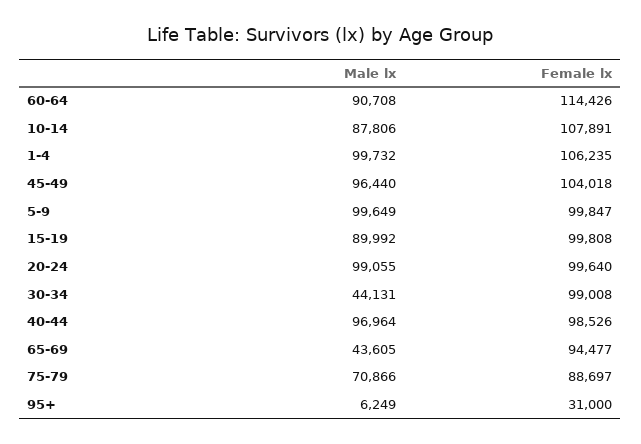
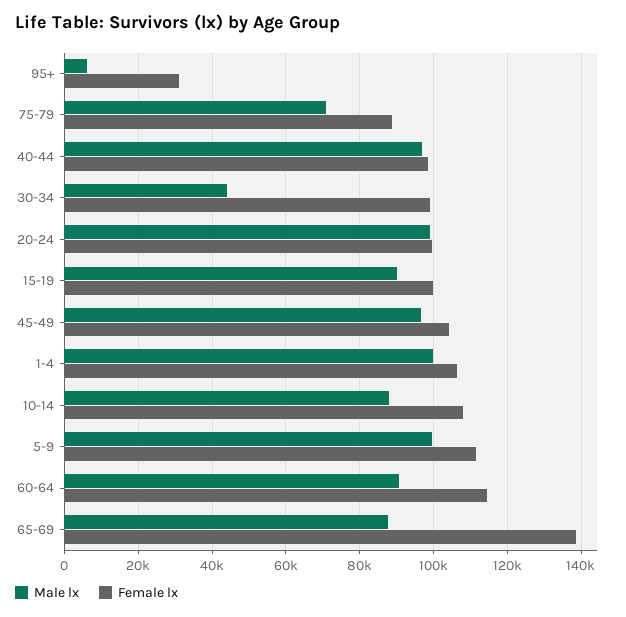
Female lx, 5-9: 99847 -> 112000
Male lx, 65-69: 43605 -> 88000
Female lx, 65-69: 94477 -> 138000

